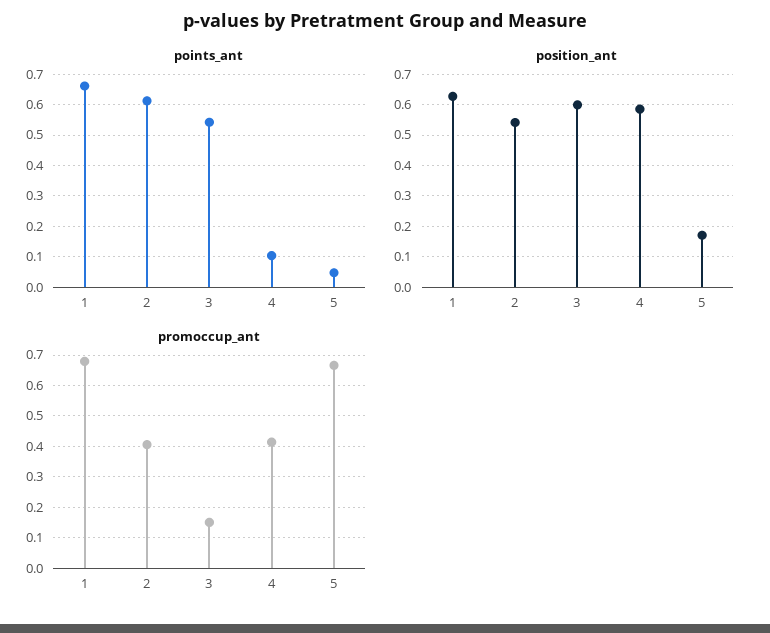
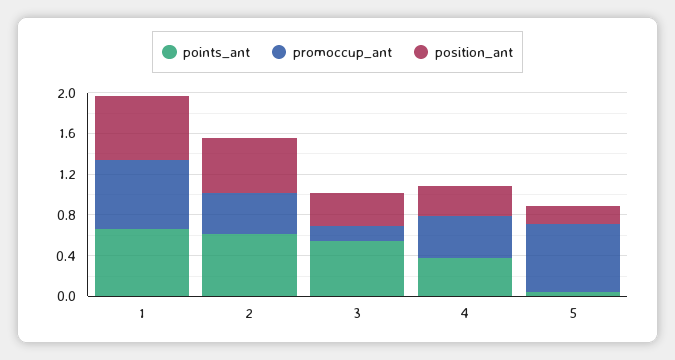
points_ant, 4: 0.1 -> 0.4
position_ant, 3: 0.6 -> 0.3
position_ant, 4: 0.58 -> 0.3

